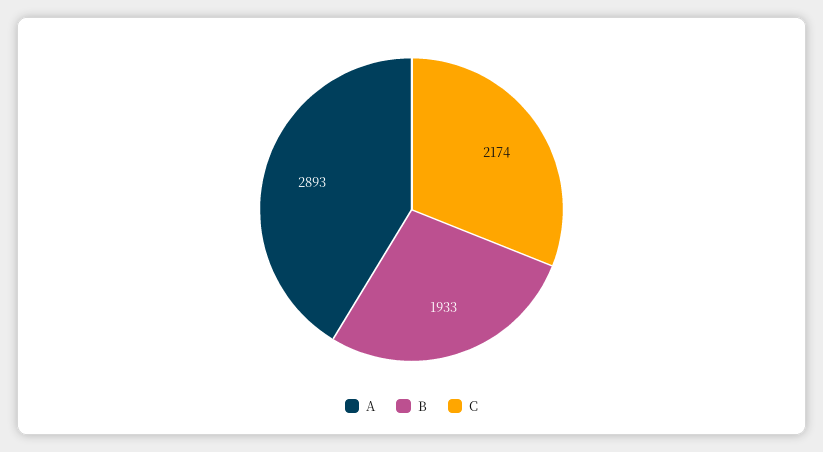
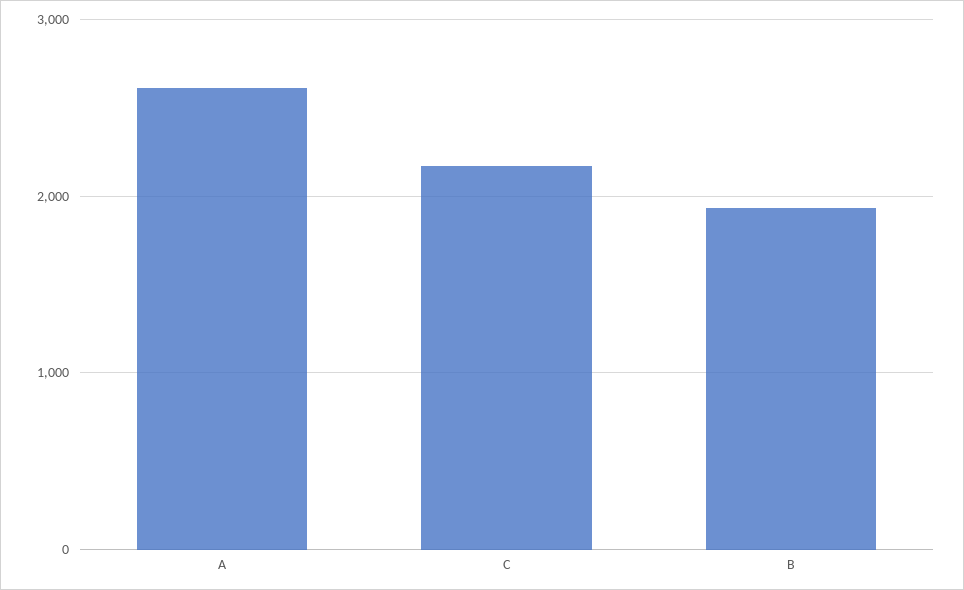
A: 2893 -> 2600

